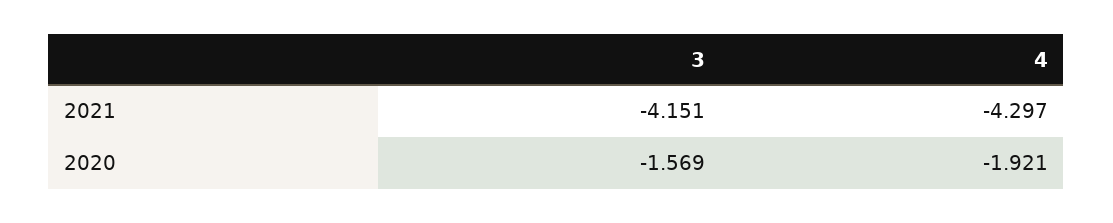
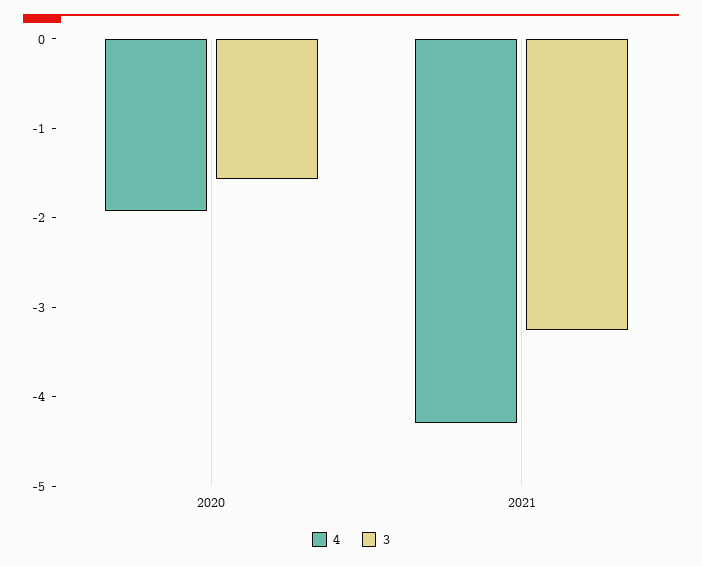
3, 2021: -4.151 -> -3.2

